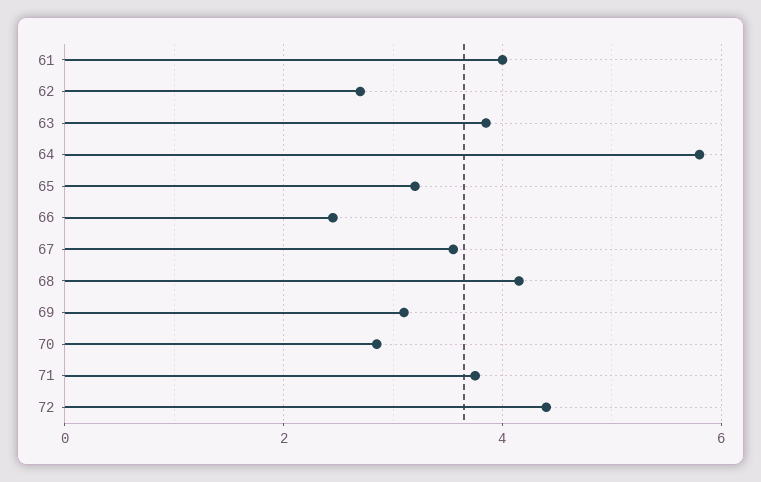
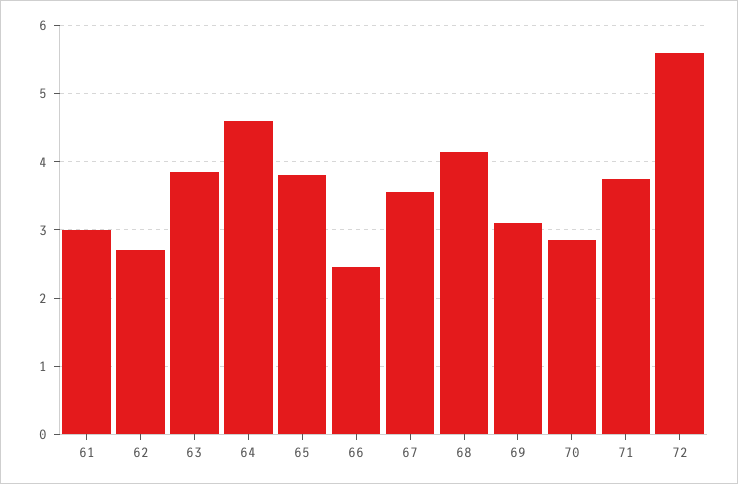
61: 4 -> 3
64: 5.8 -> 4.6
65: 3.2 -> 3.8
72: 4.4 -> 5.6

